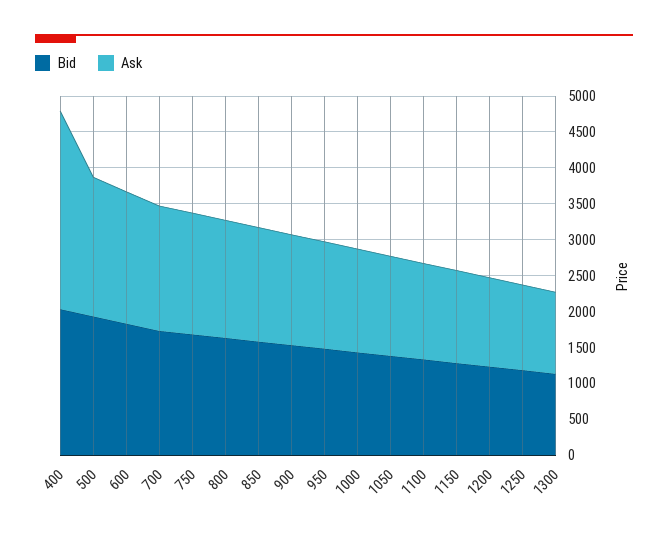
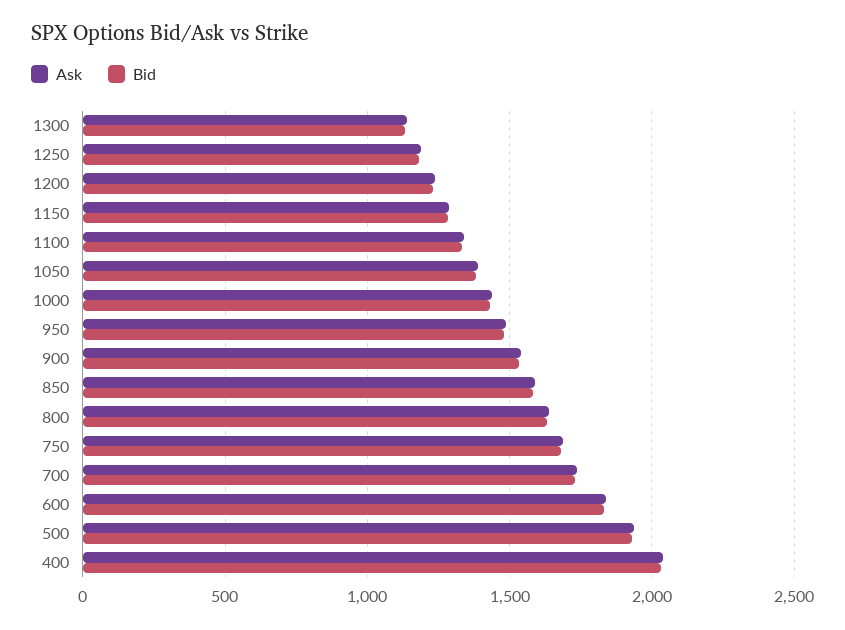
Ask, 400: 2750 -> 2050

